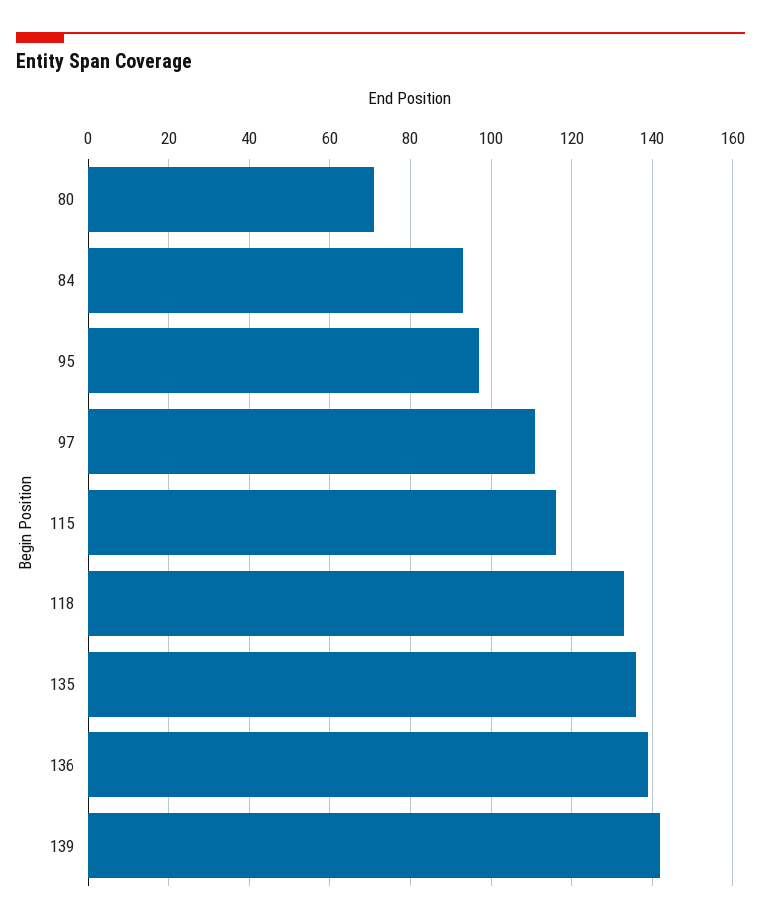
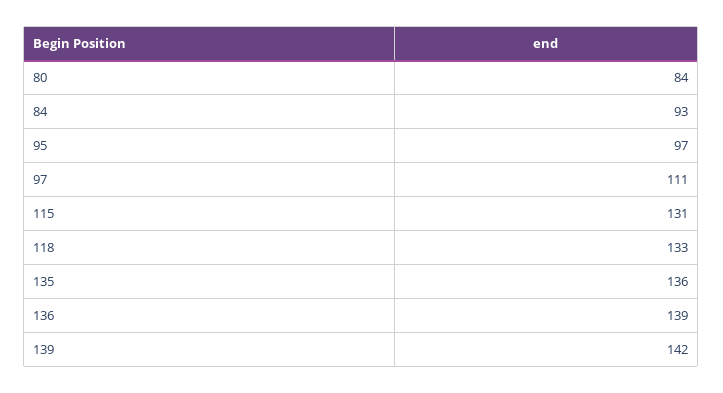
80: 70 -> 84
115: 115 -> 131

